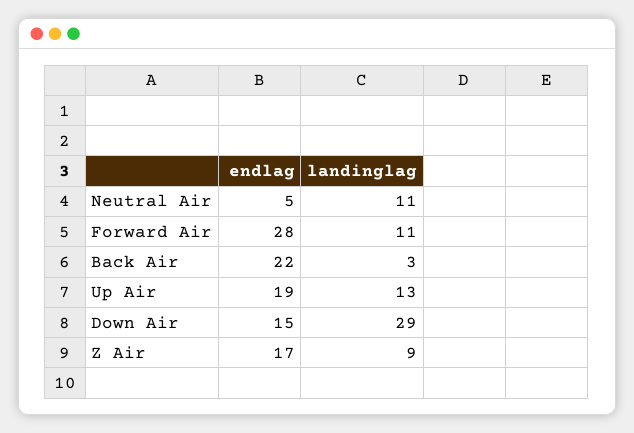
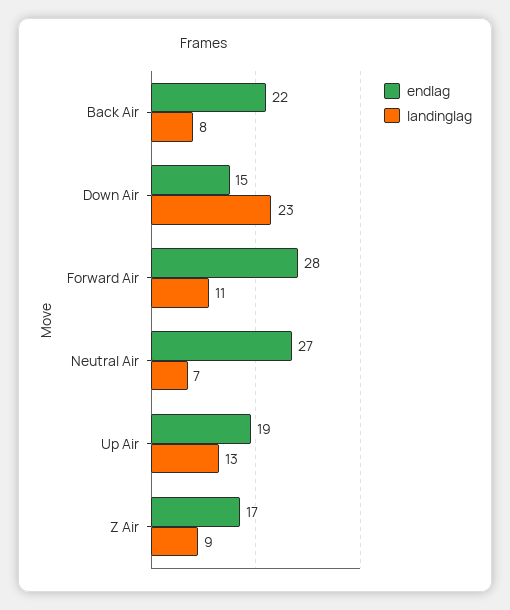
endlag, Neutral Air: 5 -> 27
landinglag, Neutral Air: 11 -> 7
landinglag, Back Air: 3 -> 8
landinglag, Down Air: 29 -> 23

